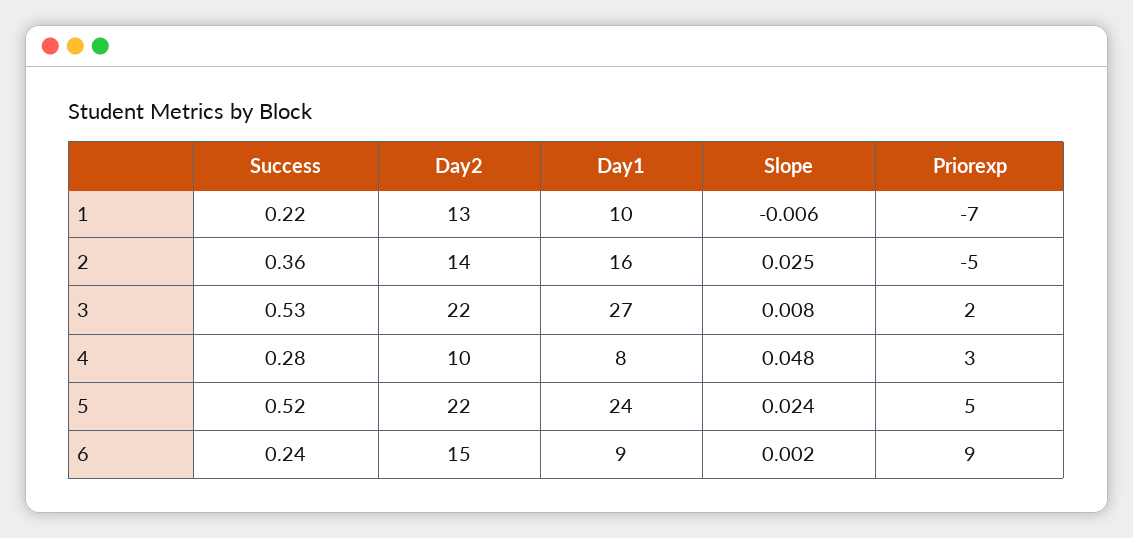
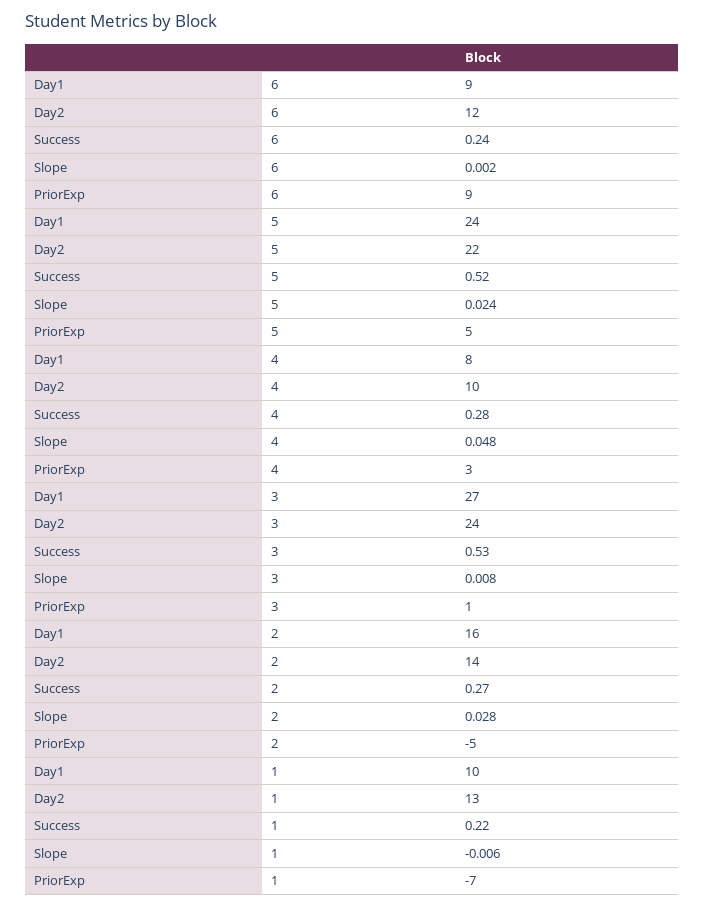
Success, 2: 0.36 -> 0.27
Slope, 2: 0.025 -> 0.028
Day2, 3: 22 -> 24
Priorexp, 3: 2 -> 1
Day2, 6: 15 -> 12

